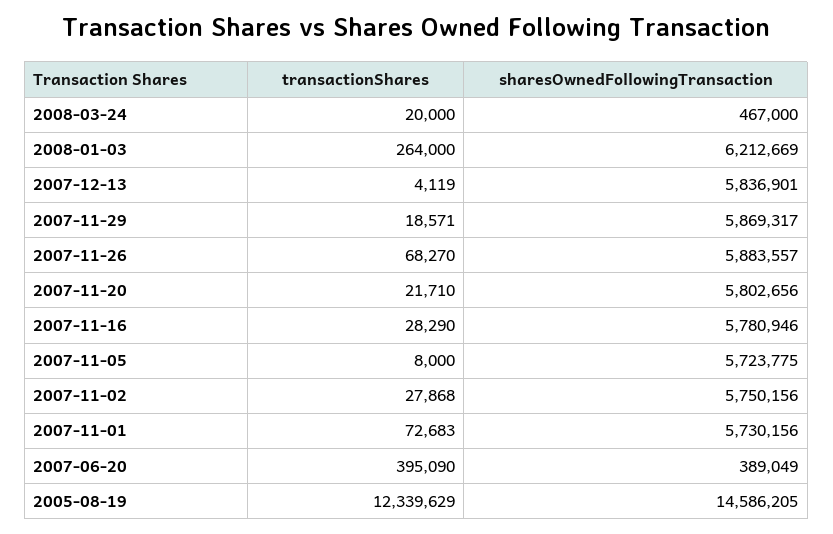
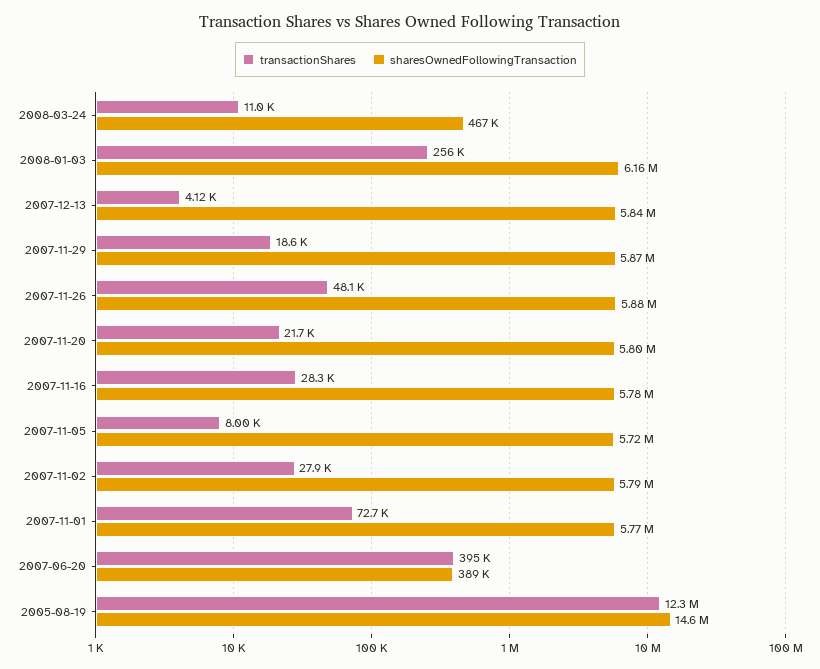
transactionShares, 2008-03-24: 20000 -> 11000
transactionShares, 2008-01-03: 264000 -> 256000
sharesOwnedFollowingTransaction, 2008-01-03: 6212669 -> 6160000
transactionShares, 2007-11-26: 68270 -> 48100
sharesOwnedFollowingTransaction, 2007-11-02: 5750156 -> 5790000
sharesOwnedFollowingTransaction, 2007-11-01: 5730156 -> 5770000

